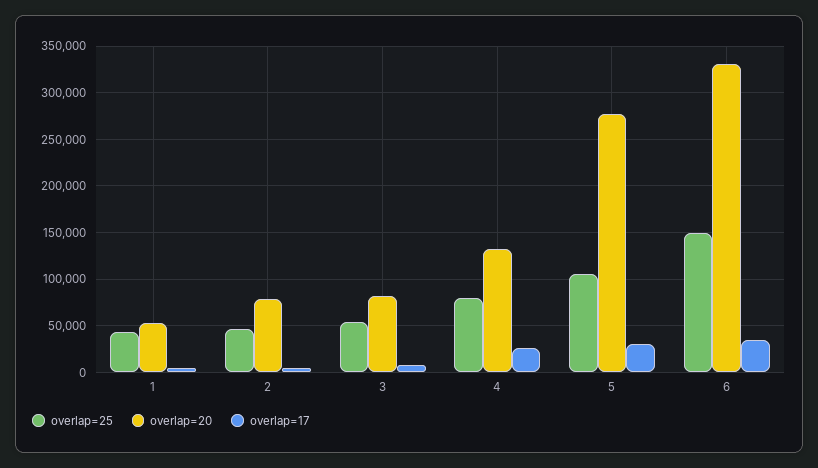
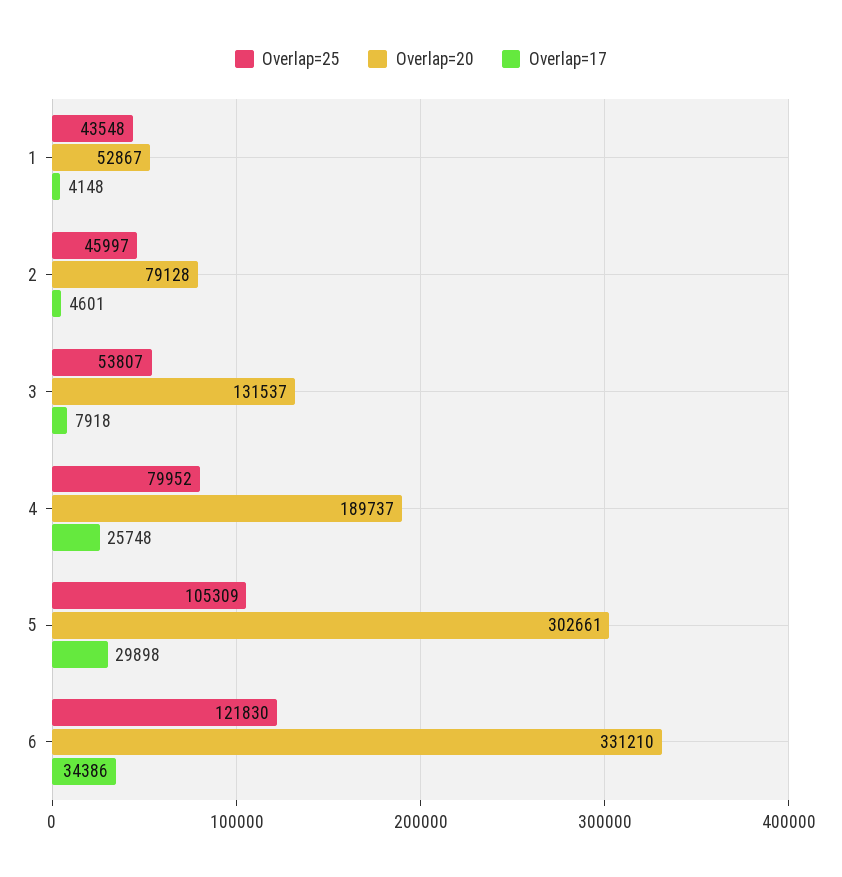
overlap=20, 3: 80000 -> 131537
overlap=20, 4: 130000 -> 189737
overlap=20, 5: 280000 -> 302661
overlap=25, 6: 150000 -> 121830

